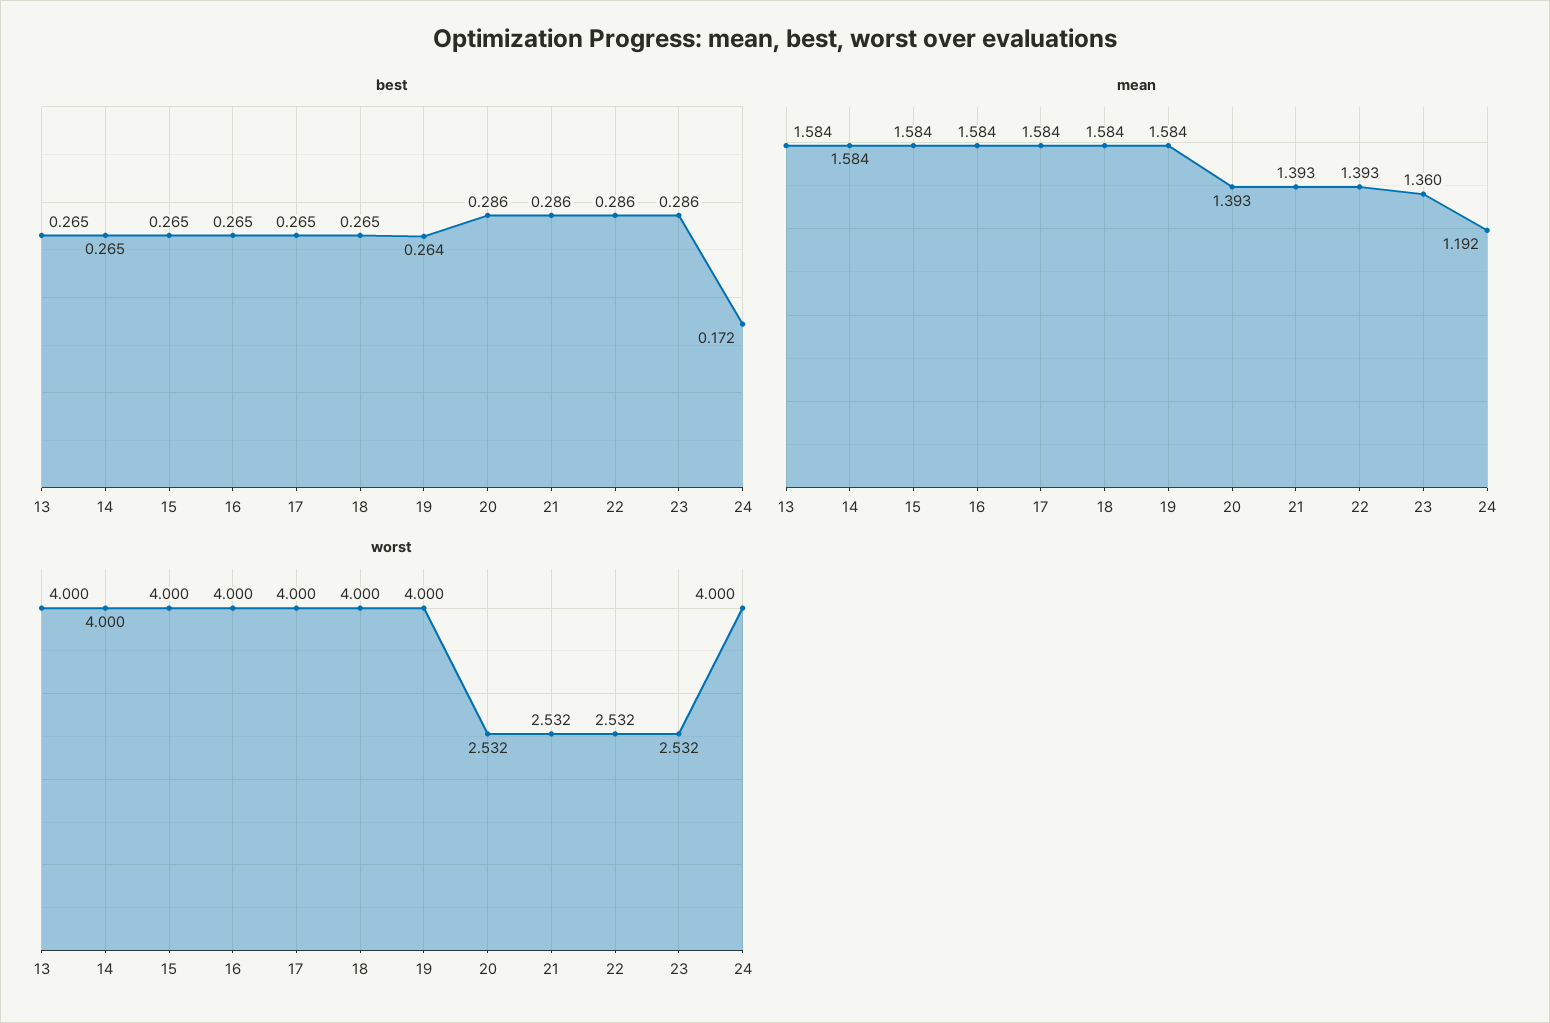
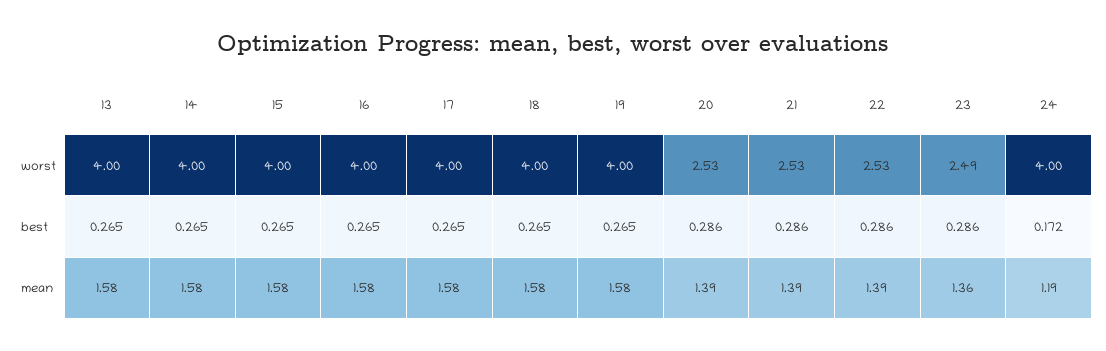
best, 19: 0.264 -> 0.265
worst, 23: 2.532 -> 2.49

